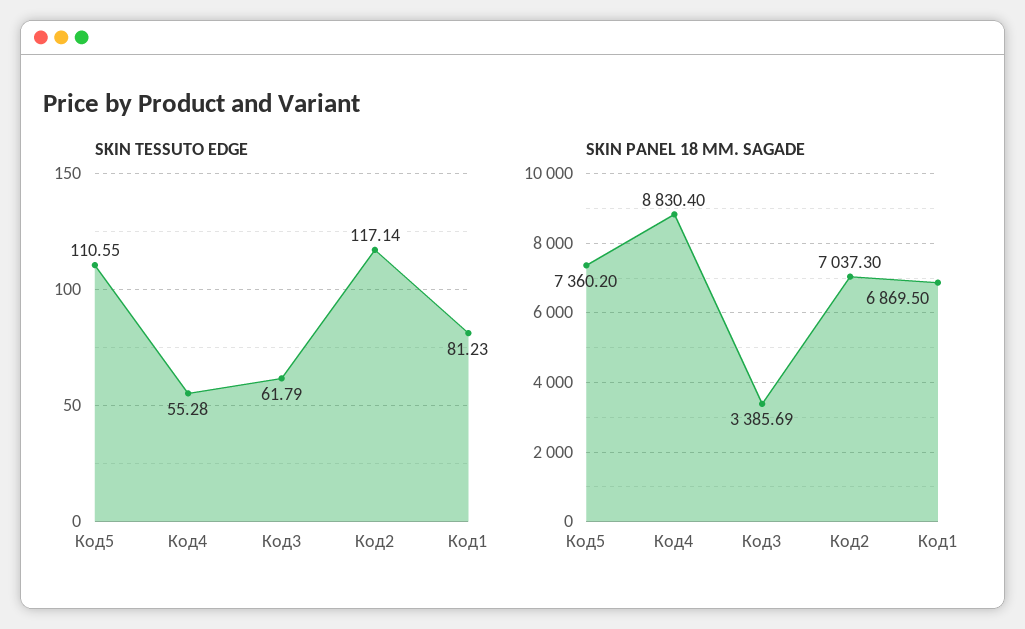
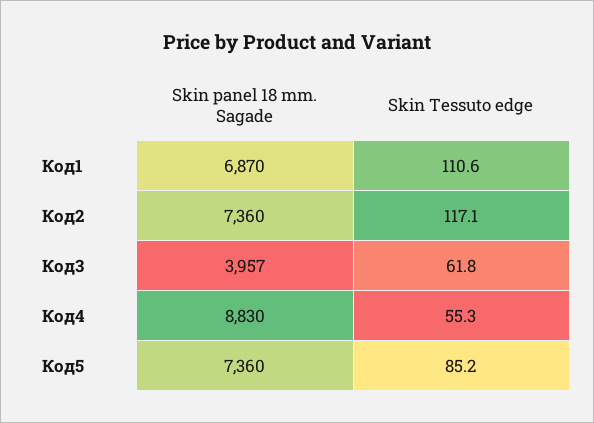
SKIN TESSUTO EDGE, Код5: 110.55 -> 85.2
SKIN TESSUTO EDGE, Код1: 81.23 -> 110.6
SKIN PANEL 18 MM. SAGADE, Код3: 3385.69 -> 3957
SKIN PANEL 18 MM. SAGADE, Код2: 7037.3 -> 7360

